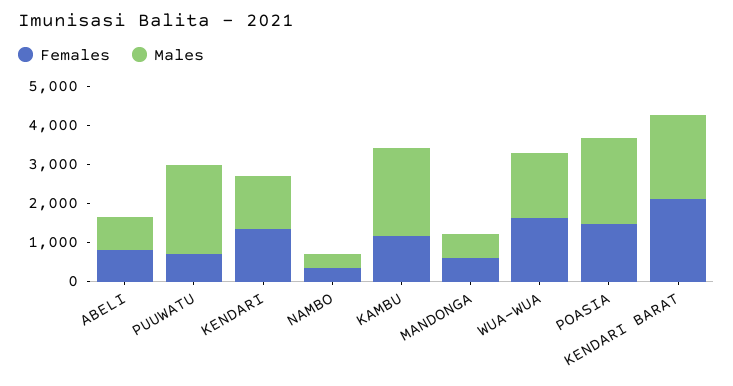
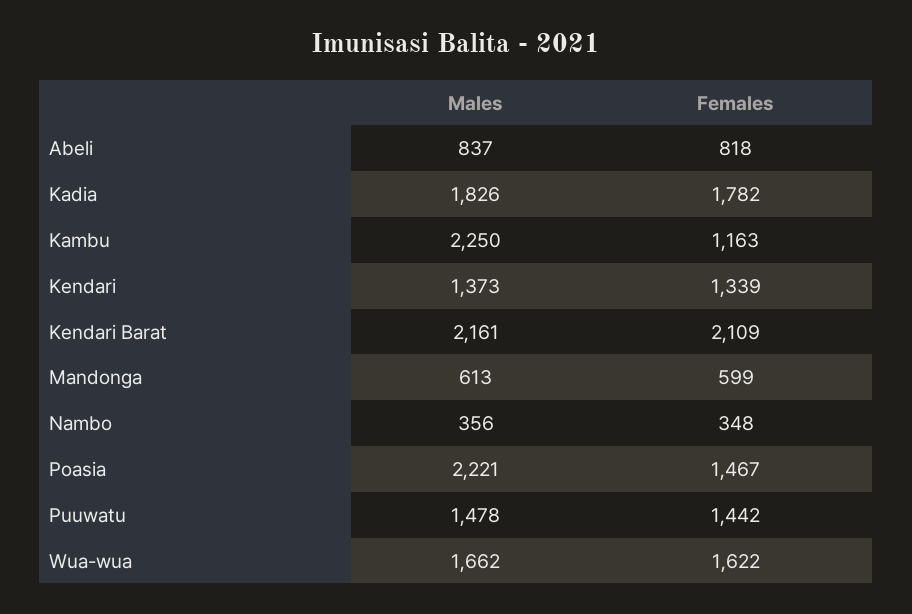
Females, PUUWATU: 750 -> 1442
Males, PUUWATU: 2250 -> 1478
Males, Kadia: none -> 1826
Females, Kadia: none -> 1782

